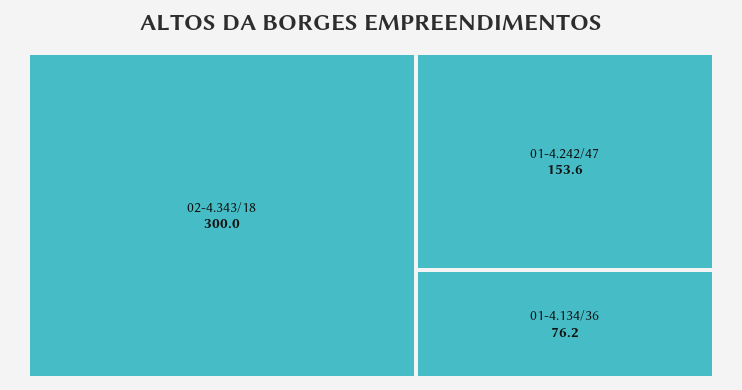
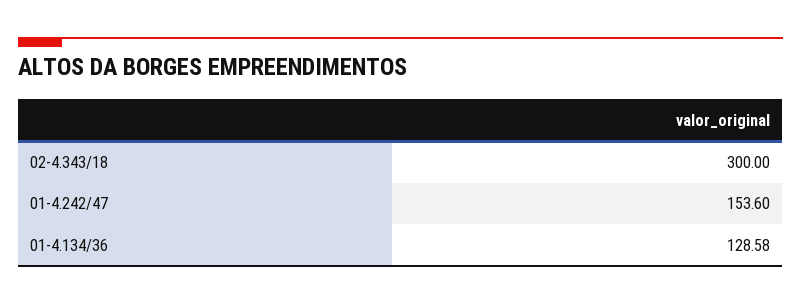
01-4.134/36: 76.2 -> 128.58

